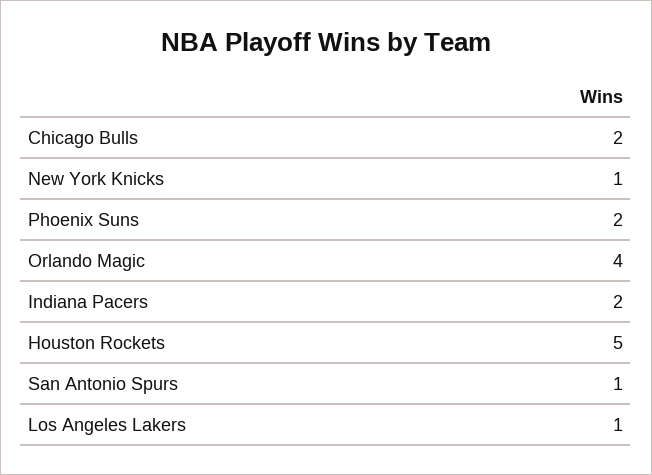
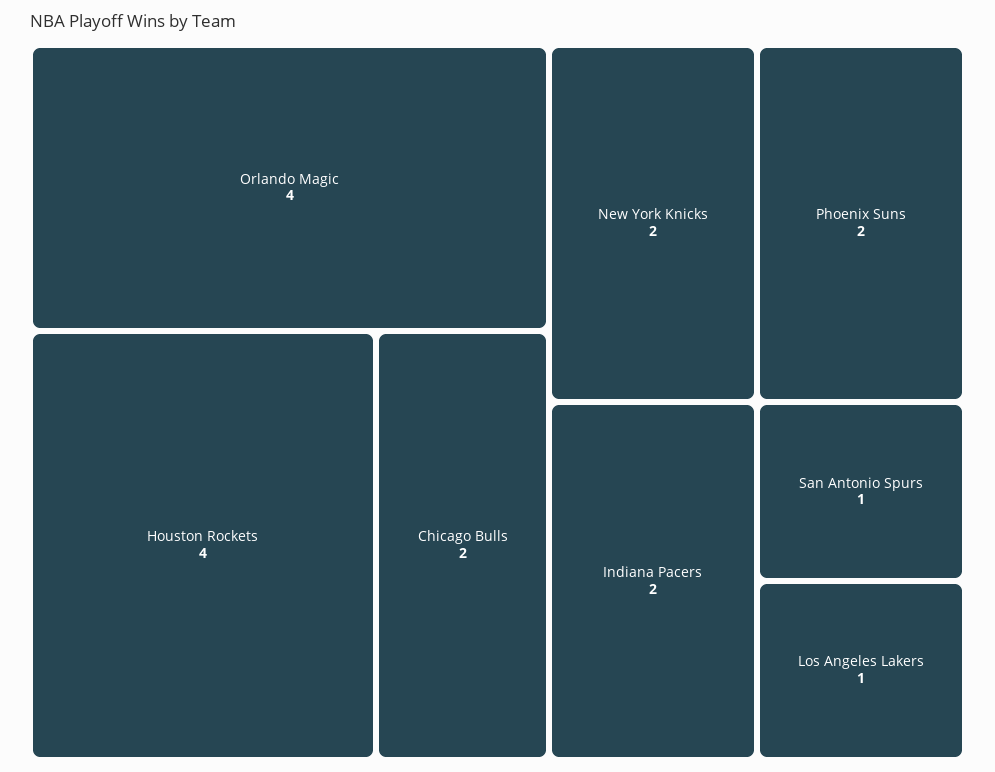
New York Knicks: 1 -> 2
Houston Rockets: 5 -> 4

